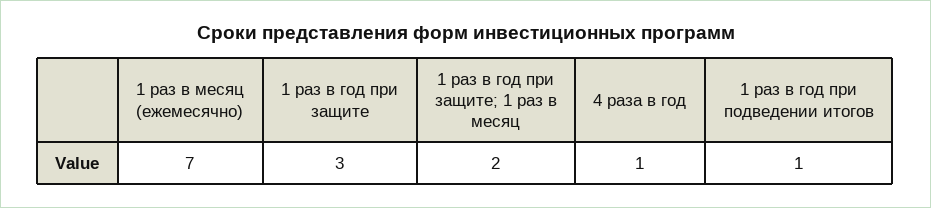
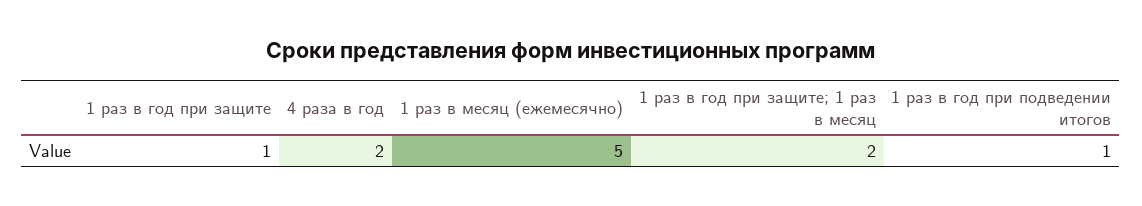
1 раз в месяц (ежемесячно): 7 -> 5
1 раз в год при защите: 3 -> 1
4 раза в год: 1 -> 2

